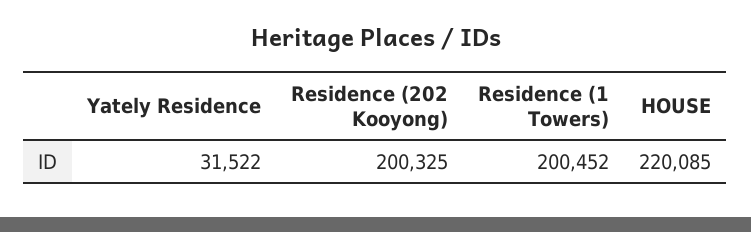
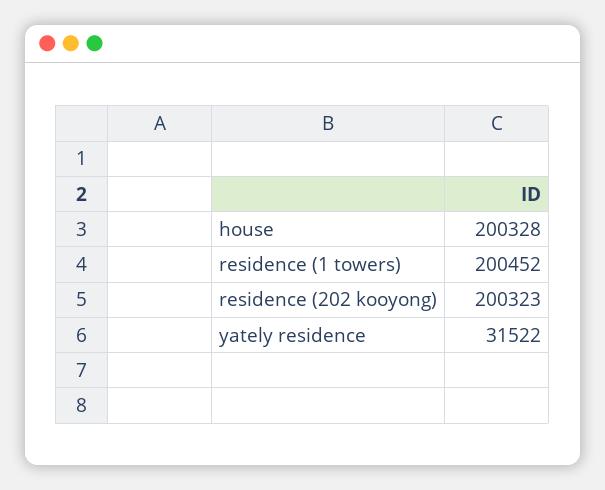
Residence (202 Kooyong): 200325 -> 200323
HOUSE: 220085 -> 200328

